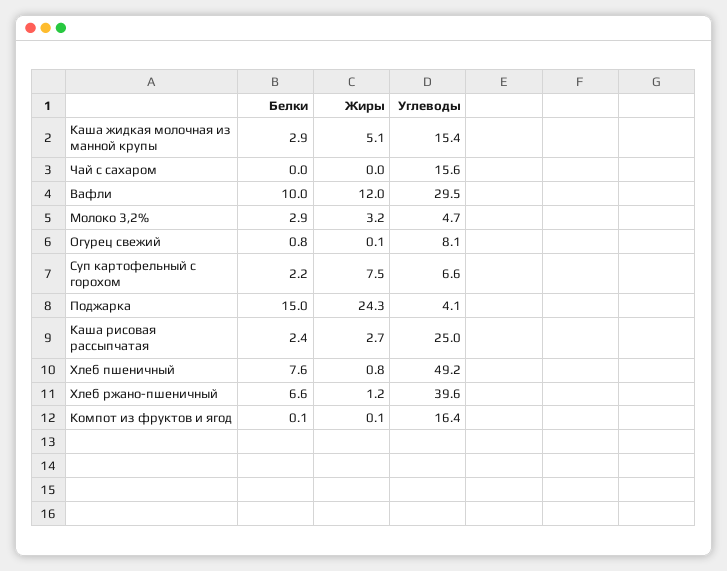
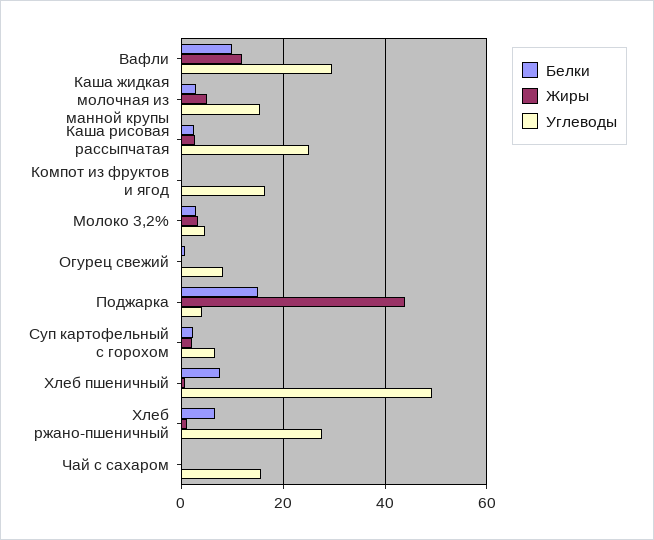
Жиры, Суп картофельный с горохом: 7.5 -> 2
Жиры, Поджарка: 24.3 -> 44
Углеводы, Хлеб ржано-пшеничный: 39.6 -> 28

